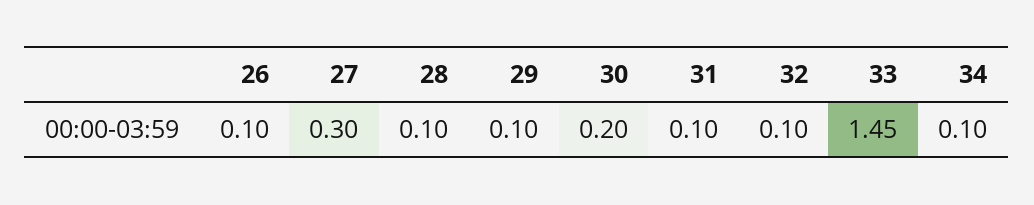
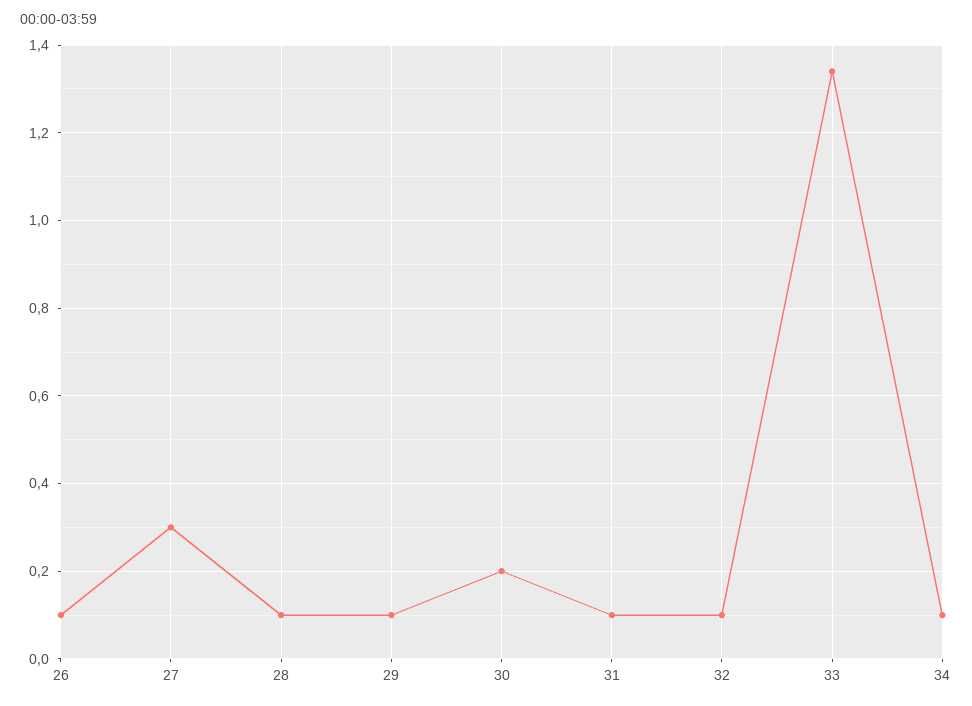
33: 1.45 -> 1.35

